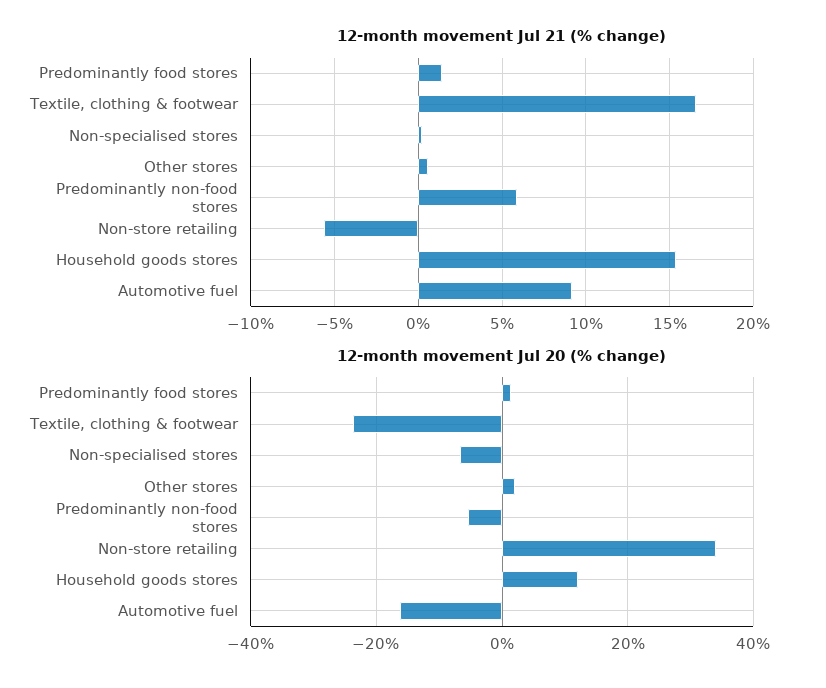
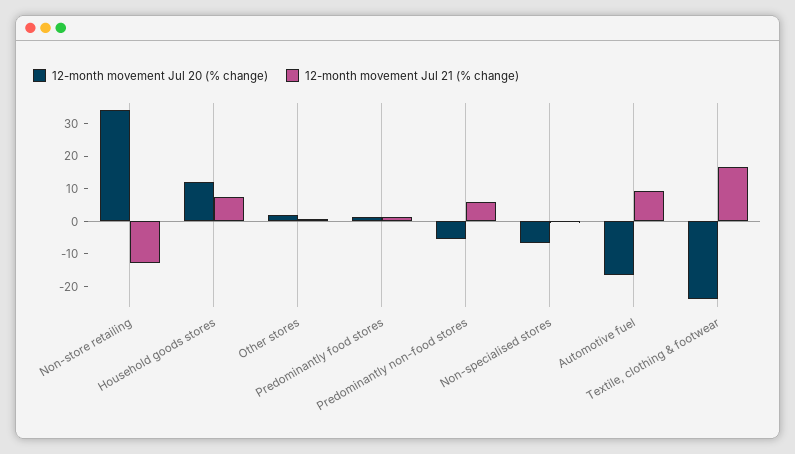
12-month movement Jul 21 (% change), Non-store retailing: -5.5 -> -12.5
12-month movement Jul 21 (% change), Household goods stores: 15.5 -> 7.5

